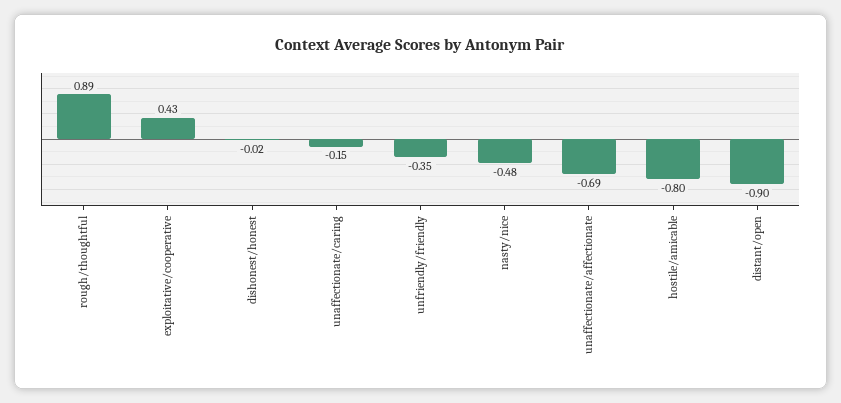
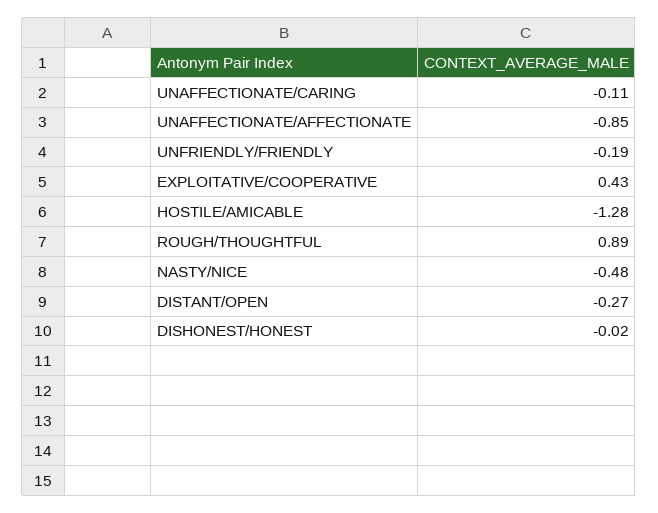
unaffectionate/caring: -0.15 -> -0.11
unfriendly/friendly: -0.35 -> -0.19
unaffectionate/affectionate: -0.69 -> -0.85
hostile/amicable: -0.8 -> -1.28
distant/open: -0.9 -> -0.27

